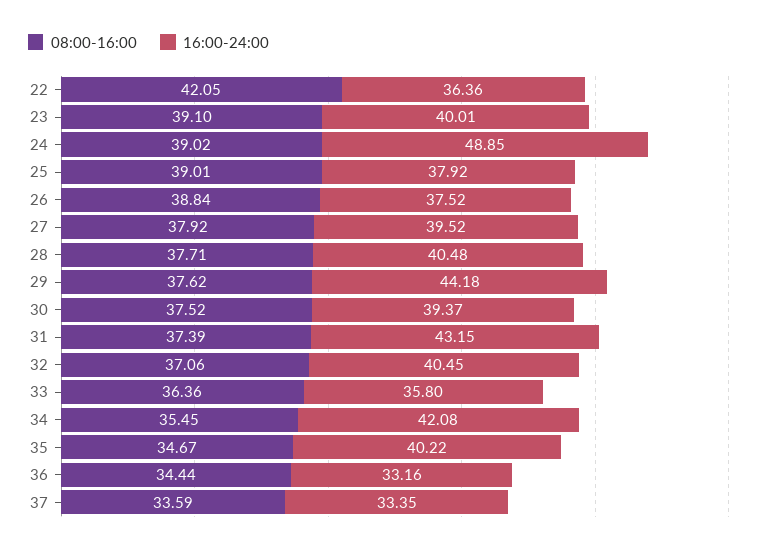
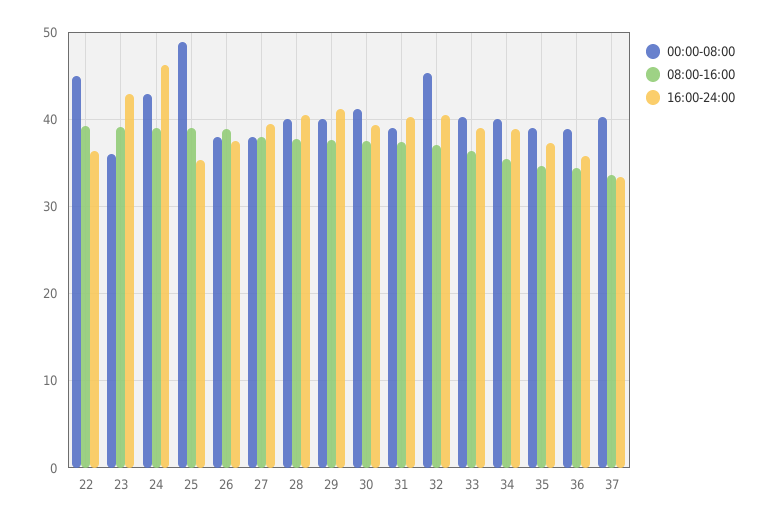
08:00-16:00, 22: 42.05 -> 39
16:00-24:00, 23: 40.01 -> 43
16:00-24:00, 24: 48.85 -> 46
16:00-24:00, 25: 37.92 -> 35
16:00-24:00, 29: 44.18 -> 41
16:00-24:00, 31: 43.15 -> 40
16:00-24:00, 33: 35.8 -> 39
16:00-24:00, 34: 42.08 -> 39
16:00-24:00, 35: 40.22 -> 37
16:00-24:00, 36: 33.16 -> 36
00:00-08:00, 22: none -> 45
00:00-08:00, 23: none -> 36
00:00-08:00, 24: none -> 43
00:00-08:00, 25: none -> 49
00:00-08:00, 26: none -> 38
00:00-08:00, 27: none -> 38
00:00-08:00, 28: none -> 40
00:00-08:00, 29: none -> 40
00:00-08:00, 30: none -> 41
00:00-08:00, 31: none -> 39
00:00-08:00, 32: none -> 45
00:00-08:00, 33: none -> 40
00:00-08:00, 34: none -> 40
00:00-08:00, 35: none -> 39
00:00-08:00, 36: none -> 39
00:00-08:00, 37: none -> 40

